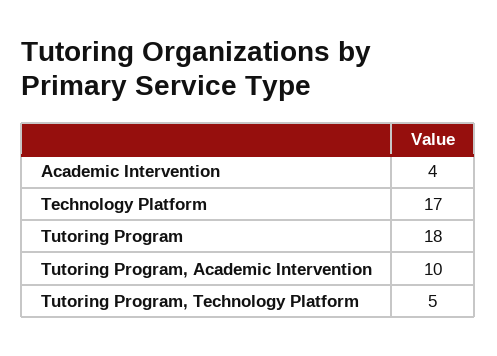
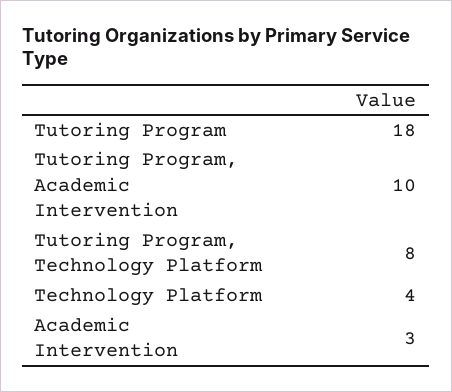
Academic Intervention: 4 -> 3
Technology Platform: 17 -> 4
Tutoring Program, Technology Platform: 5 -> 8

